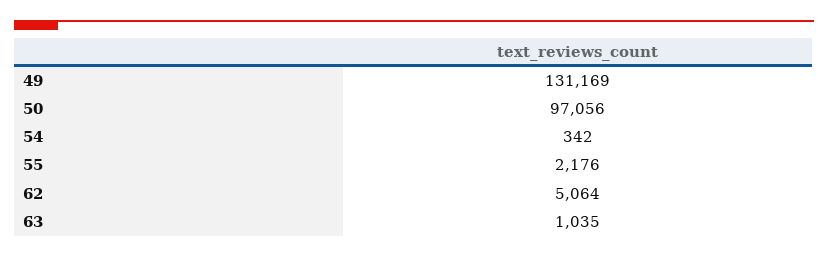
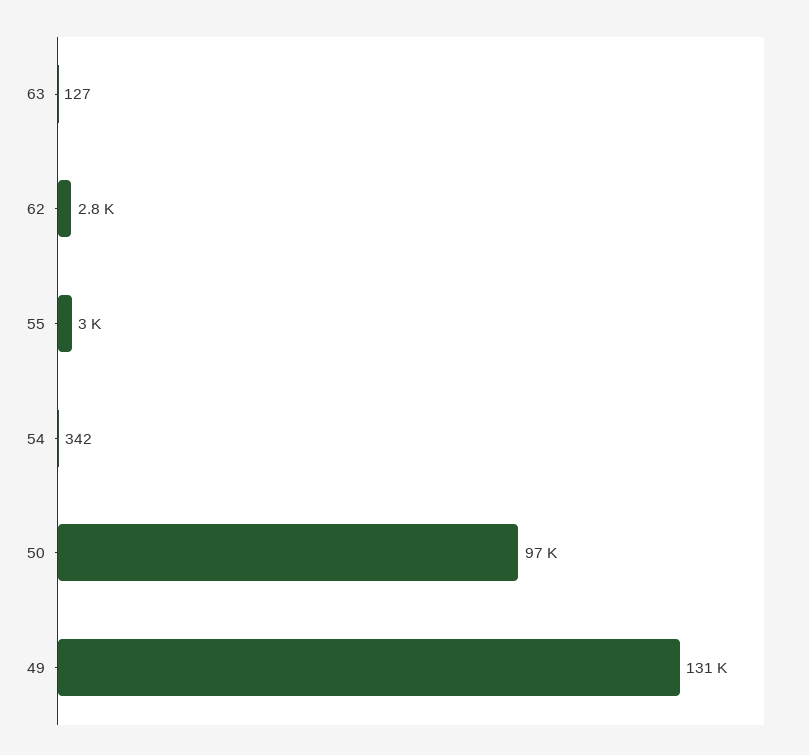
55: 2176 -> 3000
62: 5064 -> 2800
63: 1035 -> 127

